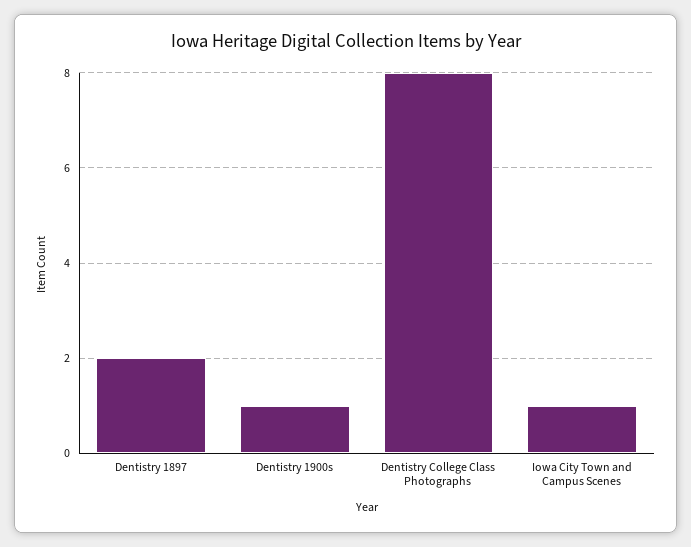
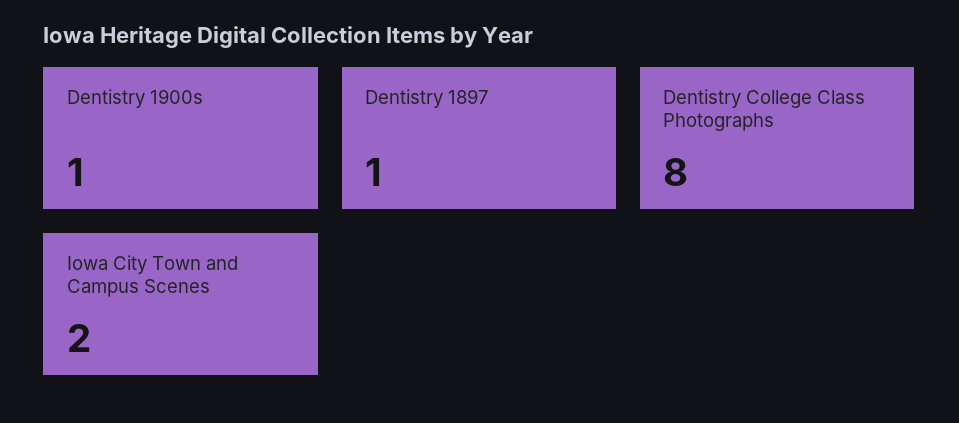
Dentistry 1897: 2 -> 1
Iowa City Town and Campus Scenes: 1 -> 2

